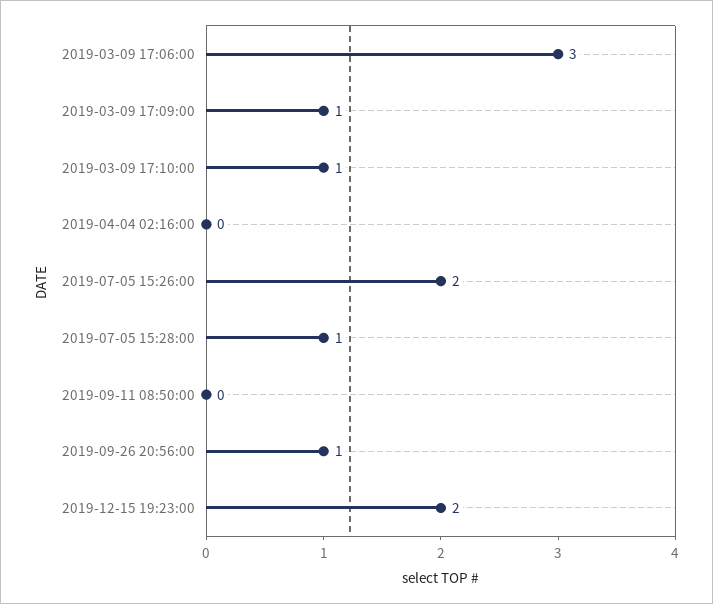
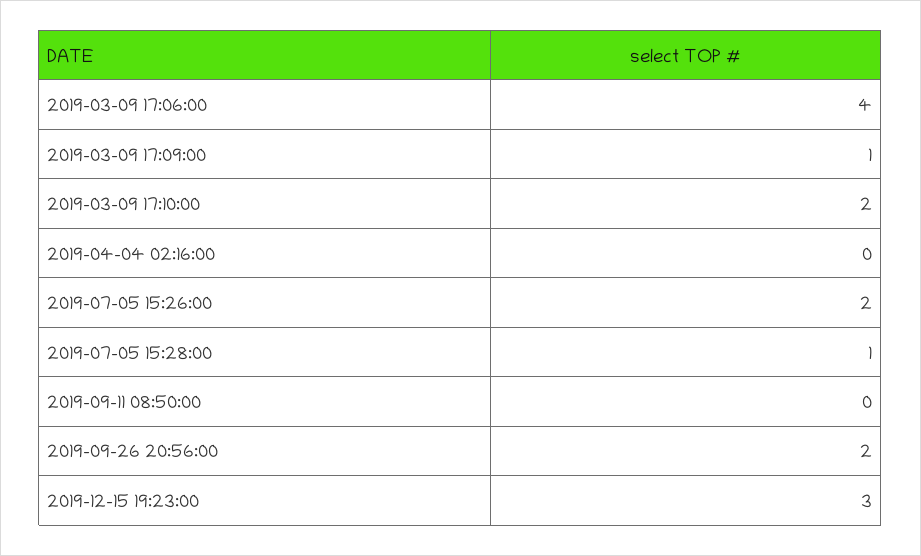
2019-03-09 17:06:00: 3 -> 4
2019-03-09 17:10:00: 1 -> 2
2019-09-26 20:56:00: 1 -> 2
2019-12-15 19:23:00: 2 -> 3

